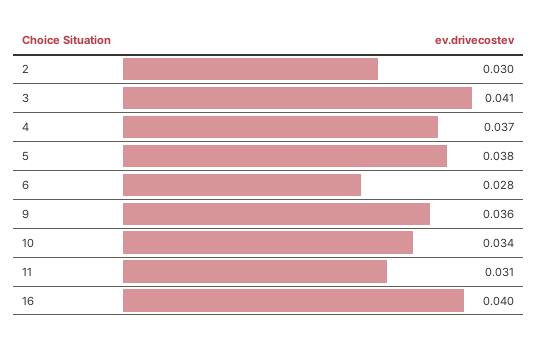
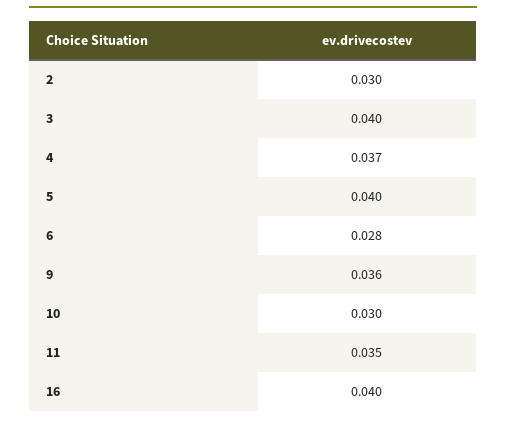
3: 0.041 -> 0.04
5: 0.038 -> 0.04
10: 0.034 -> 0.03
11: 0.031 -> 0.035

